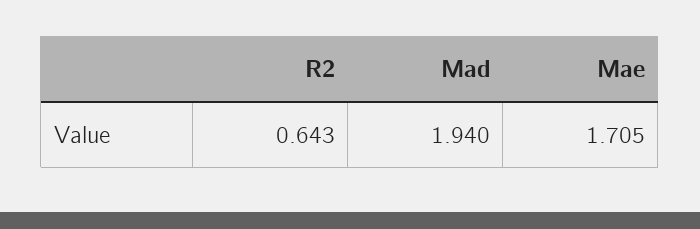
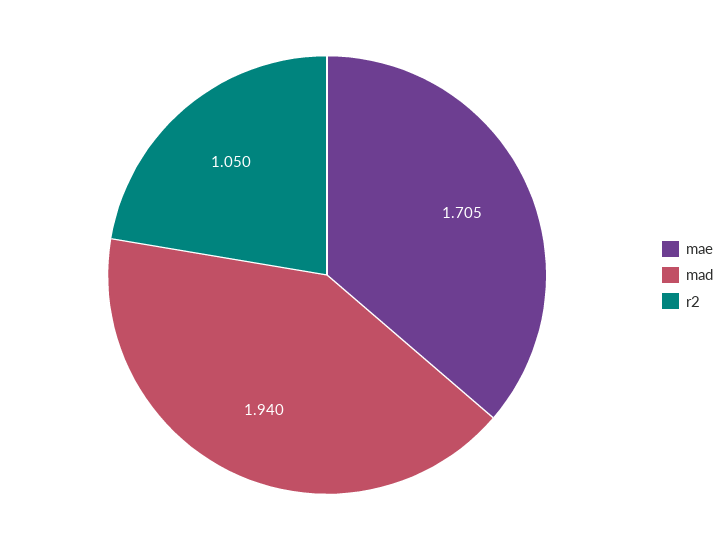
R2: 0.643 -> 1.05

